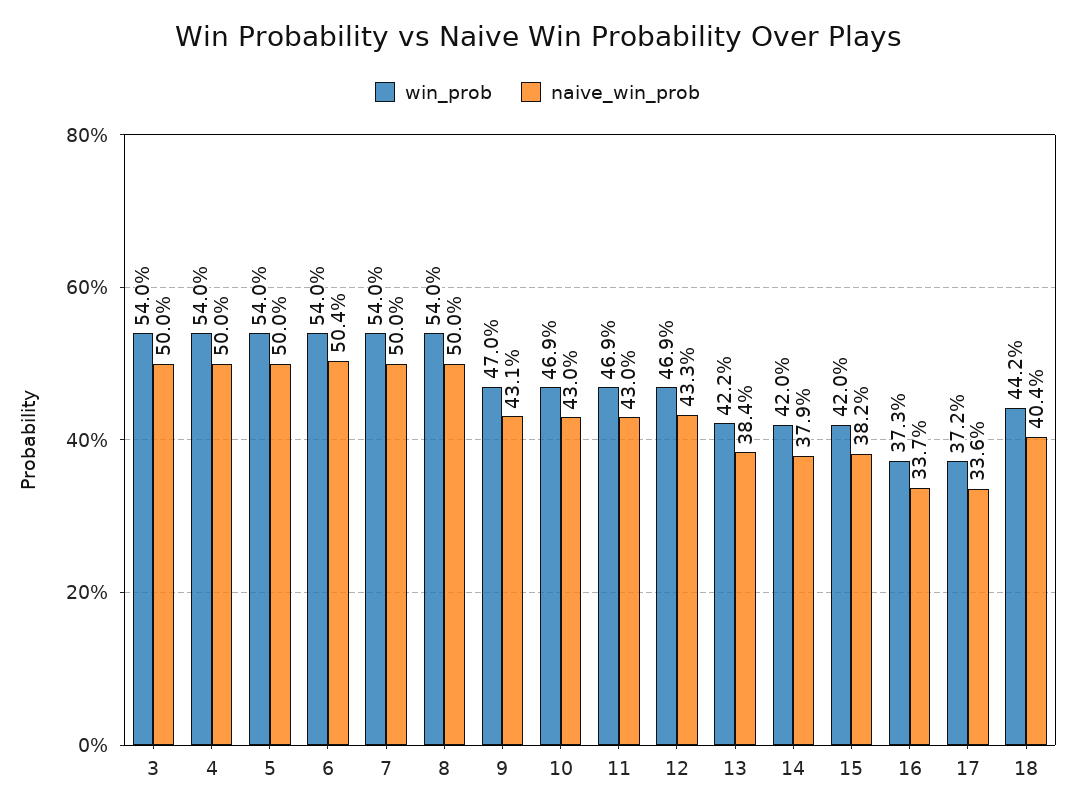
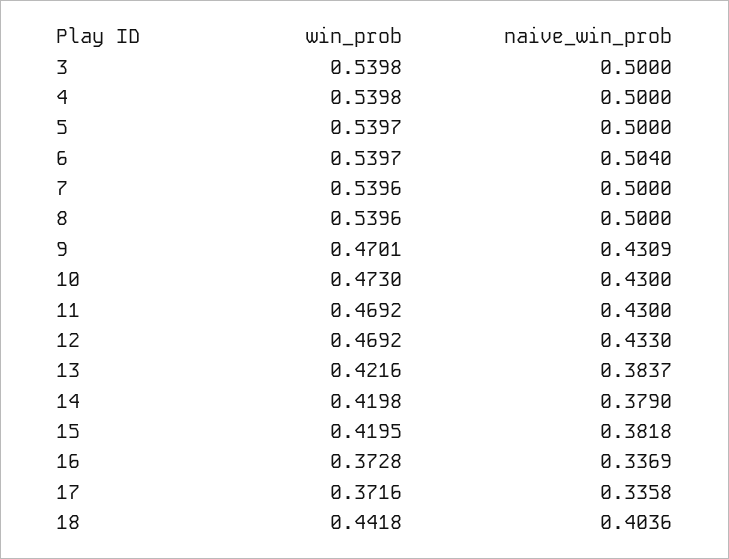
win_prob, 10: 0.469 -> 0.473

